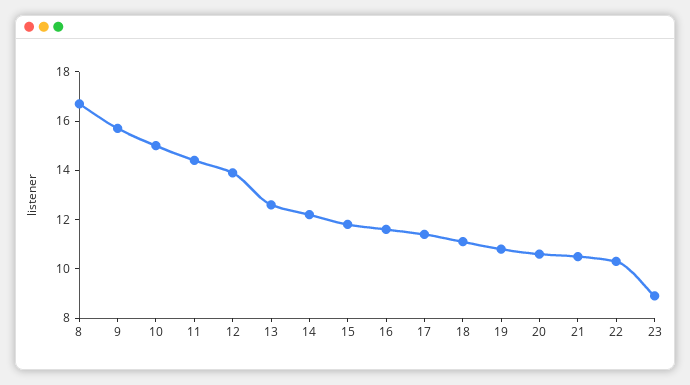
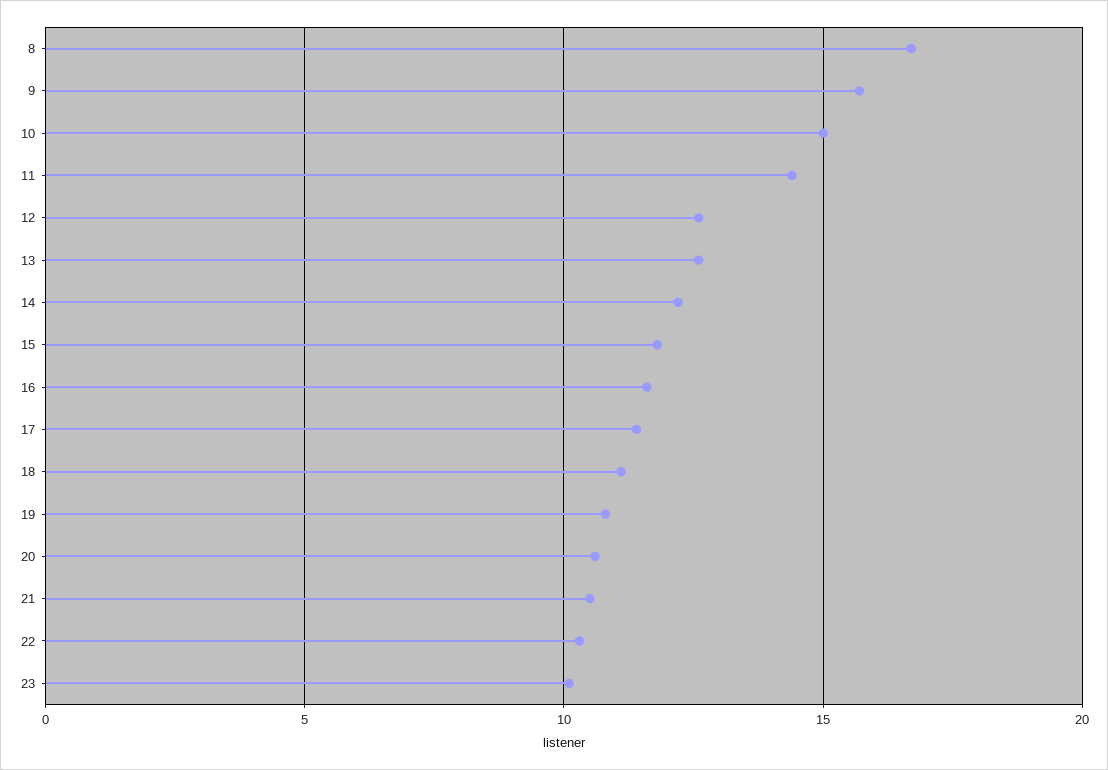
12: 14 -> 12.5
23: 9 -> 10

